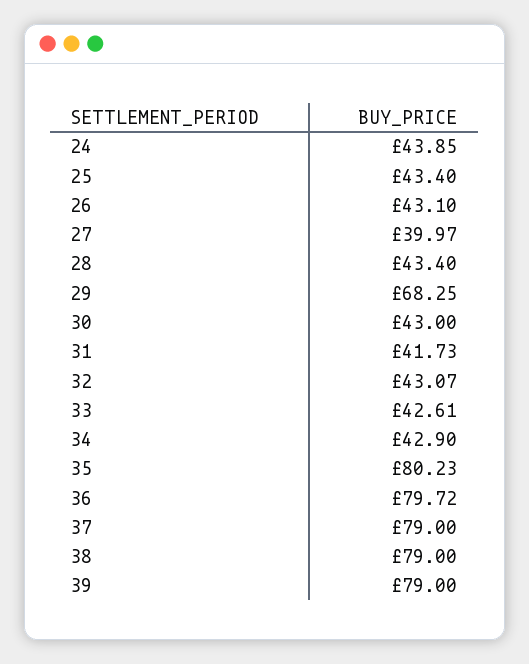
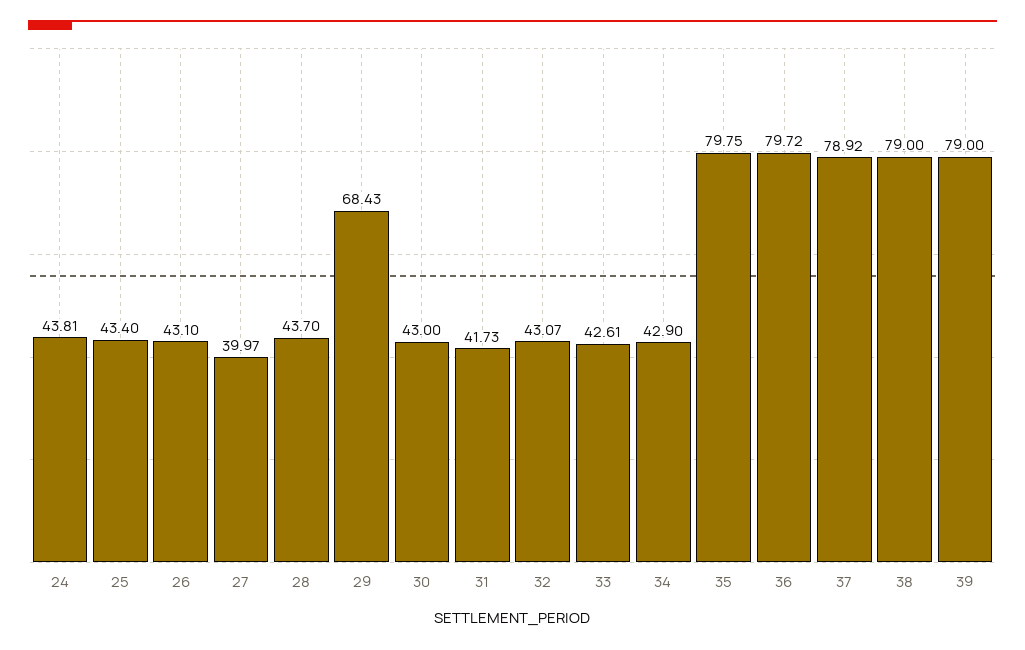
24: 43.85 -> 43.81
28: 43.4 -> 43.7
29: 68.25 -> 68.43
35: 80.23 -> 79.75
37: 79 -> 78.92

